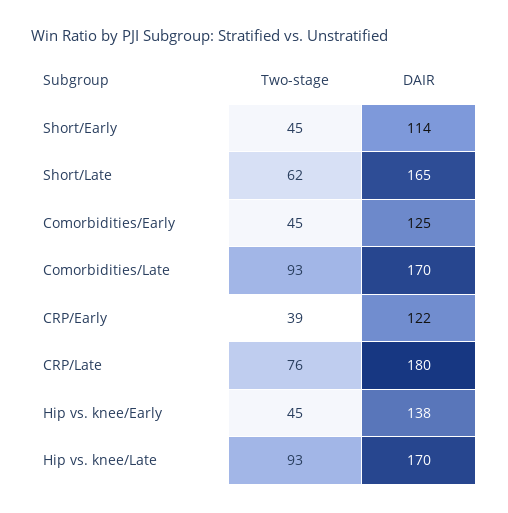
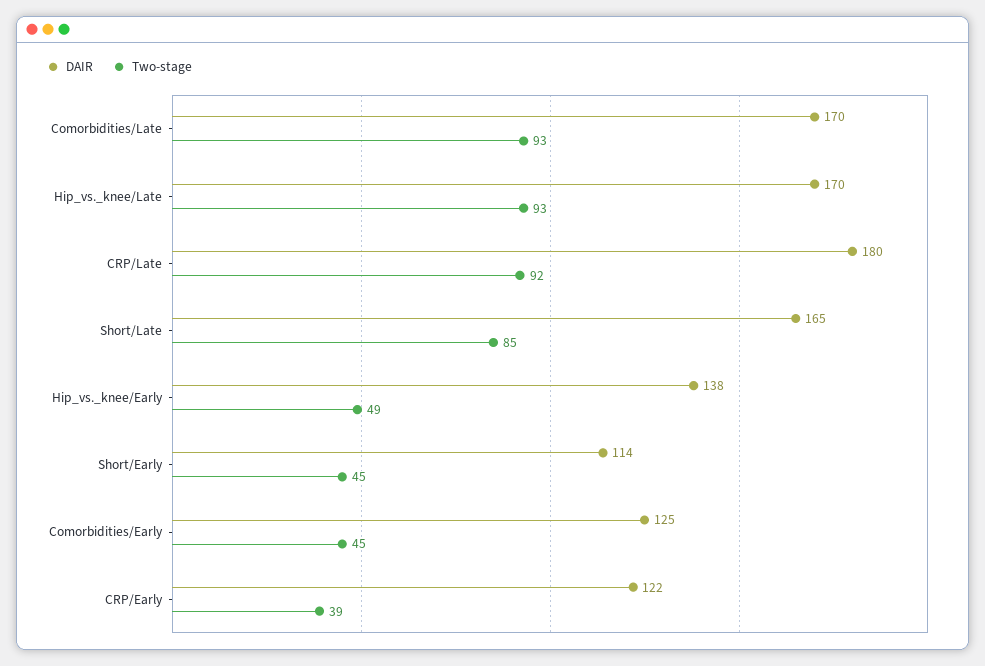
Two-stage, Short/Late: 62 -> 85
Two-stage, CRP/Late: 76 -> 92
Two-stage, Hip vs. knee/Early: 45 -> 49

